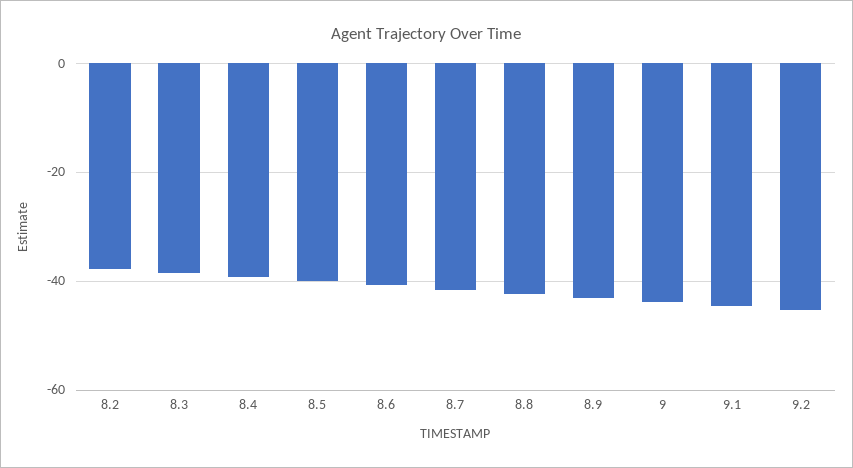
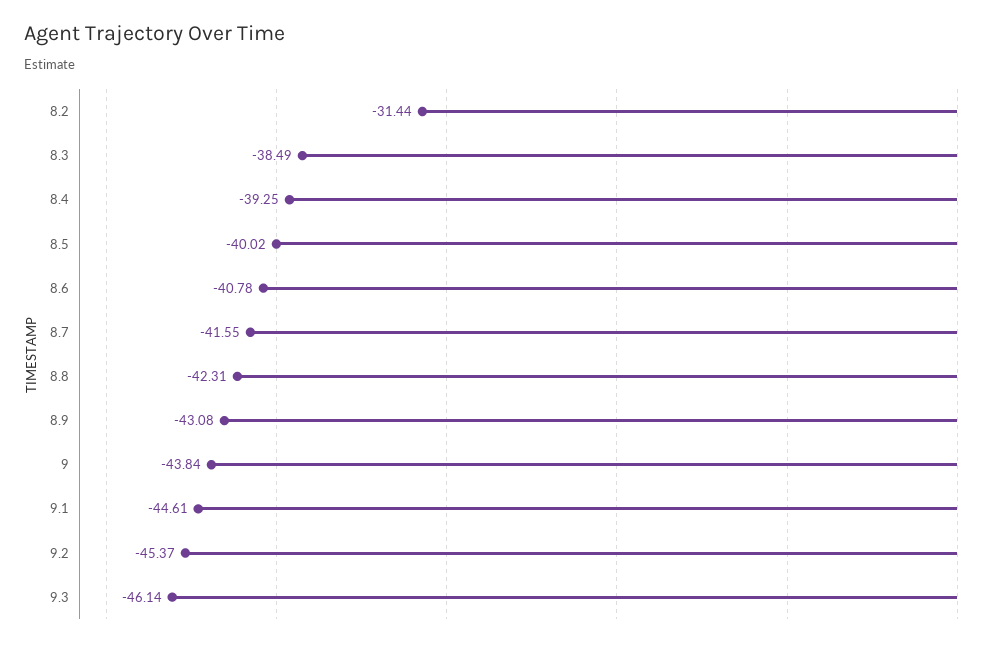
8.2: -38 -> -31.44
9.3: none -> -46.14

